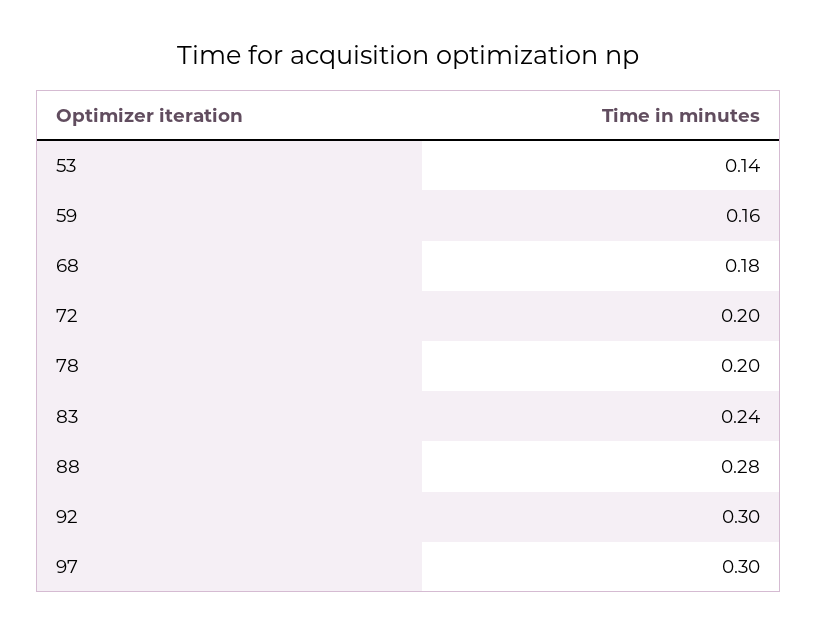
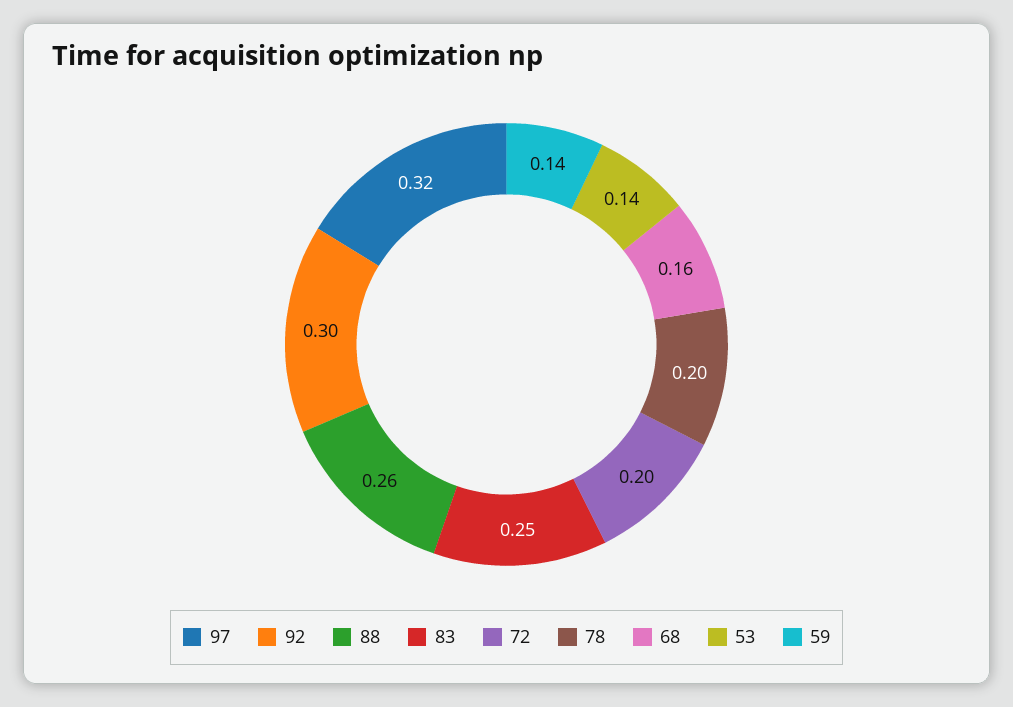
59: 0.16 -> 0.14
68: 0.18 -> 0.16
83: 0.24 -> 0.25
88: 0.28 -> 0.26
97: 0.3 -> 0.32

